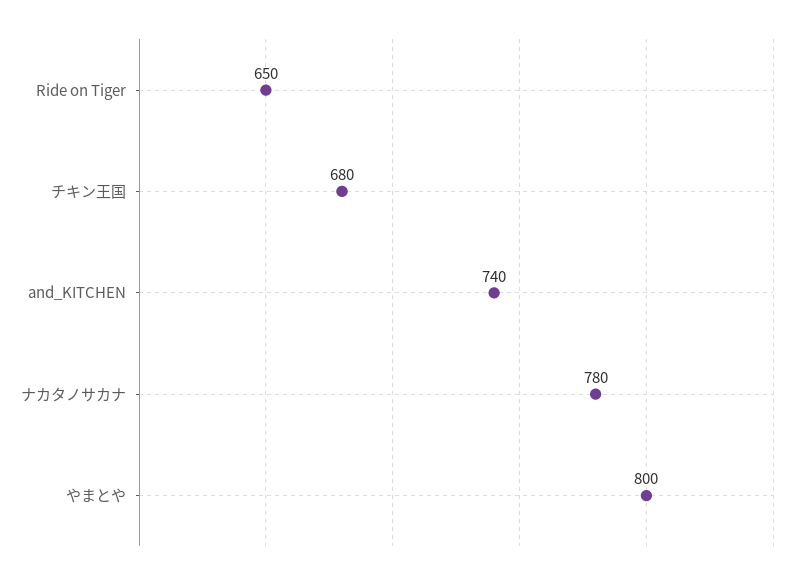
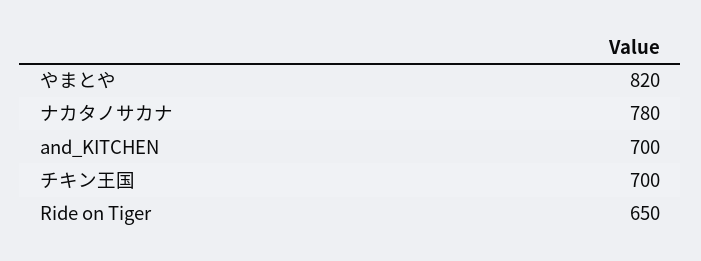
チキン王国: 680 -> 700
and_KITCHEN: 740 -> 700
やまとや: 800 -> 820

